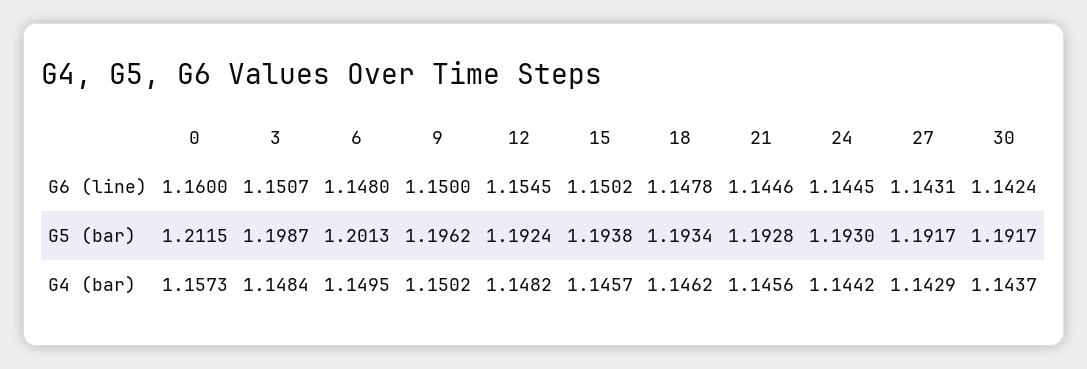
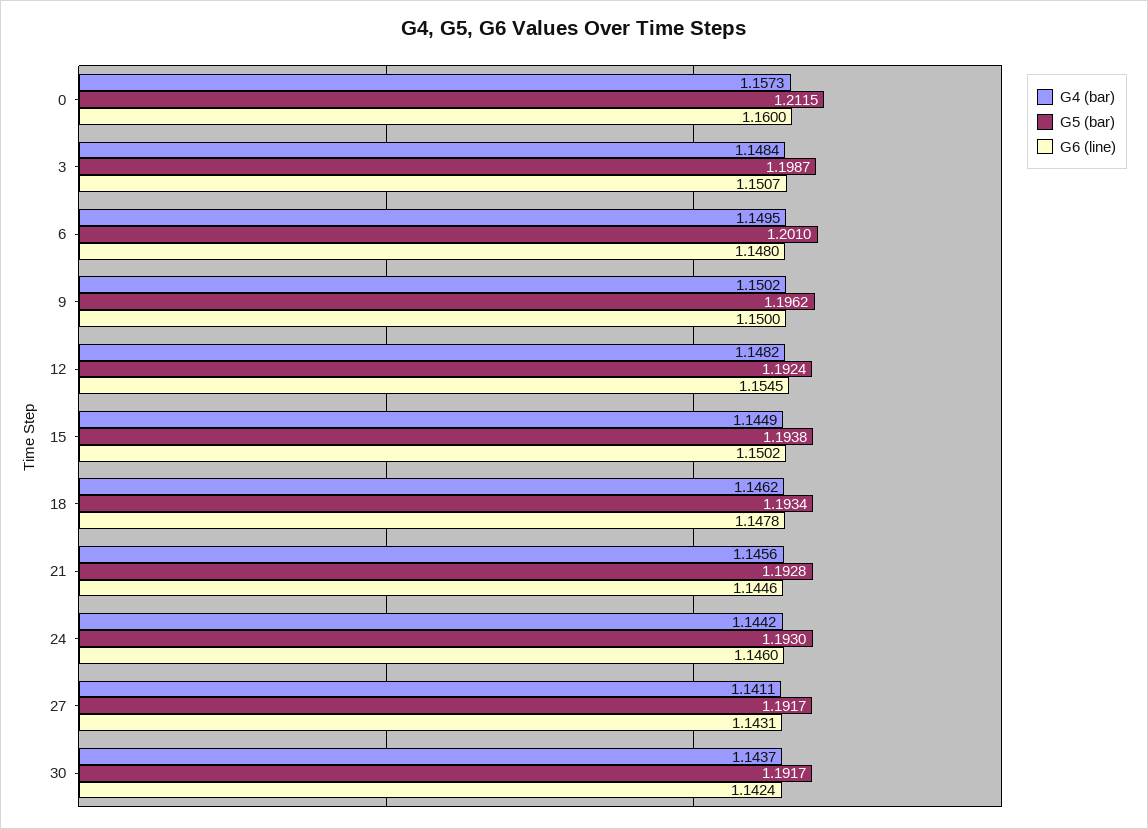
G6 (line), 24: 1.1445 -> 1.146
G5 (bar), 6: 1.2013 -> 1.201
G4 (bar), 15: 1.1457 -> 1.1449
G4 (bar), 27: 1.1429 -> 1.1411

